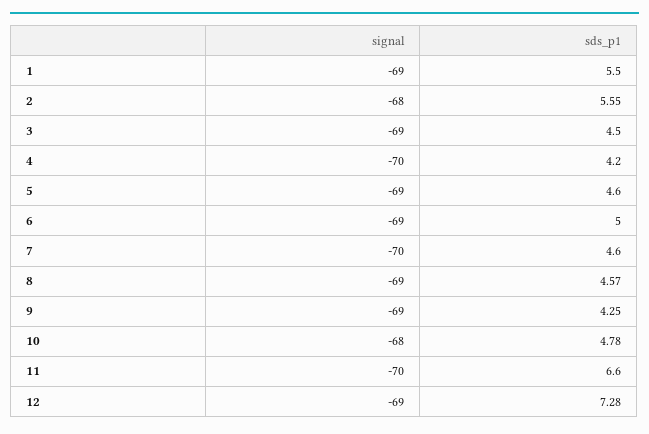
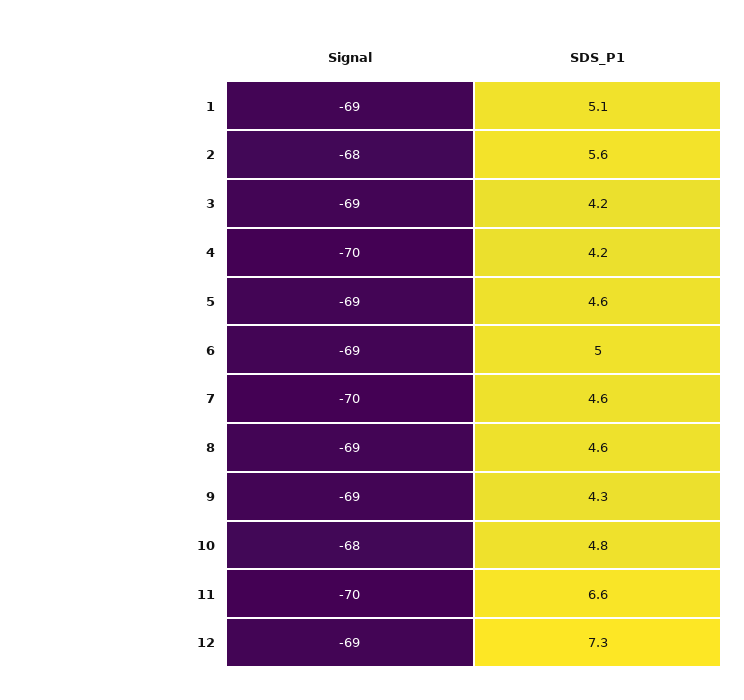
sds_p1, 1: 5.5 -> 5.1
sds_p1, 3: 4.5 -> 4.2

